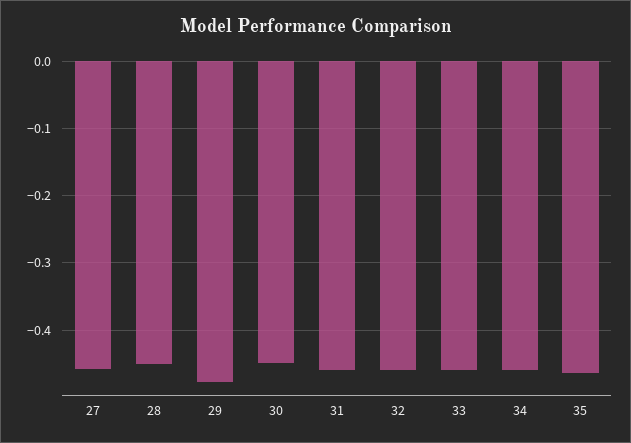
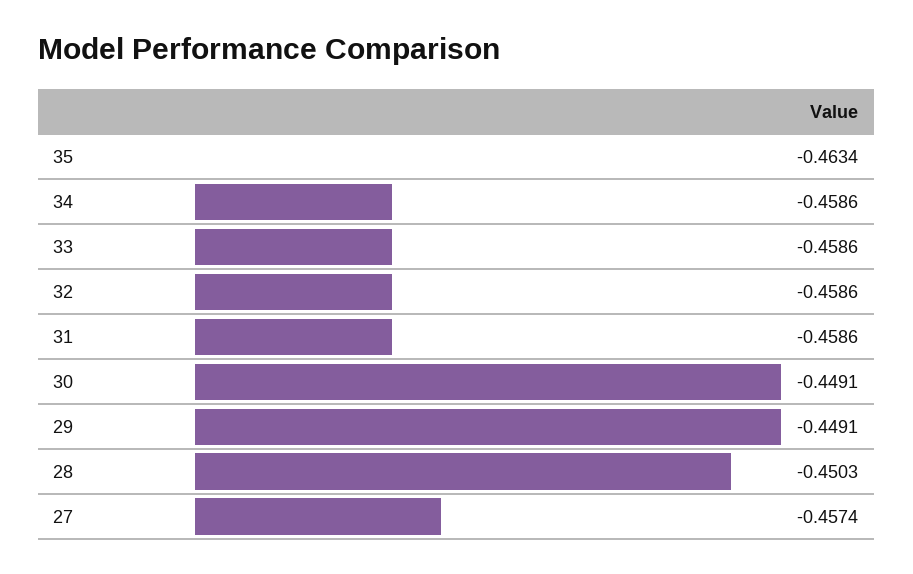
29: -0.48 -> -0.4491

